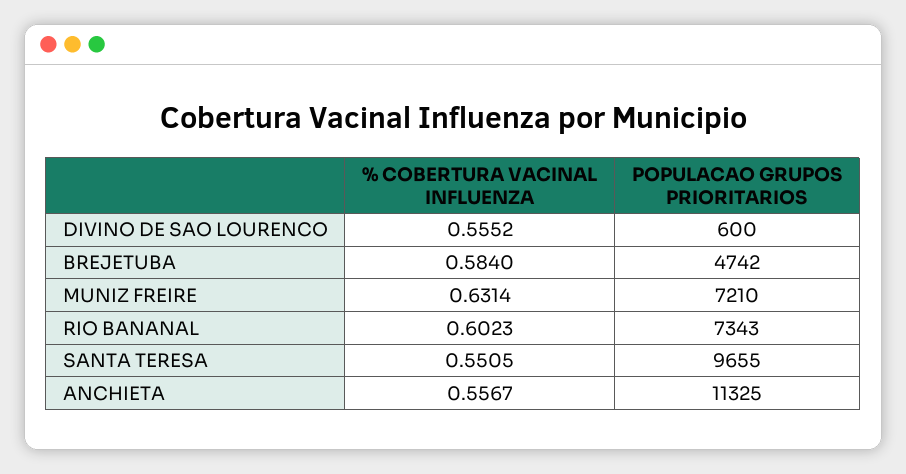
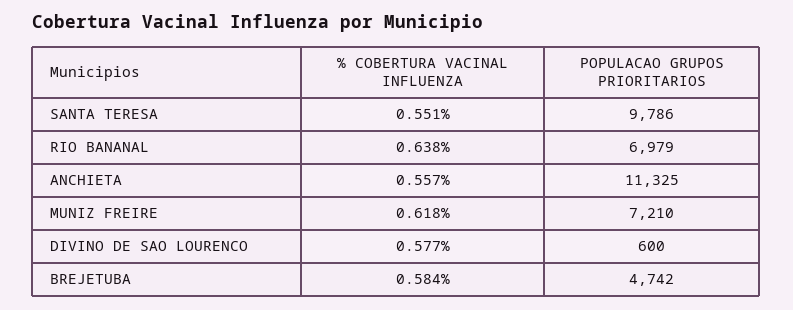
% COBERTURA VACINAL INFLUENZA, DIVINO DE SAO LOURENCO: 0.5552 -> 0.577
% COBERTURA VACINAL INFLUENZA, MUNIZ FREIRE: 0.6314 -> 0.618
% COBERTURA VACINAL INFLUENZA, RIO BANANAL: 0.6023 -> 0.638
POPULACAO GRUPOS PRIORITARIOS, RIO BANANAL: 7343 -> 6979
POPULACAO GRUPOS PRIORITARIOS, SANTA TERESA: 9655 -> 9786

